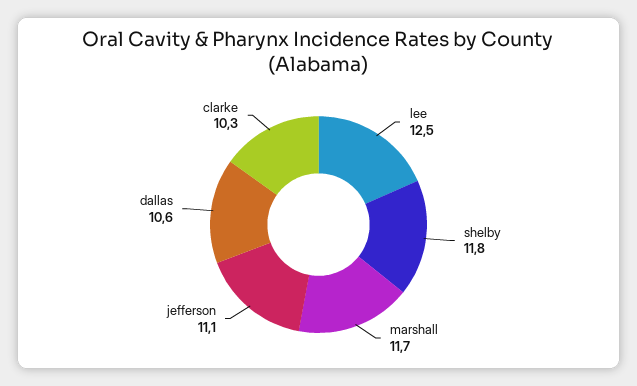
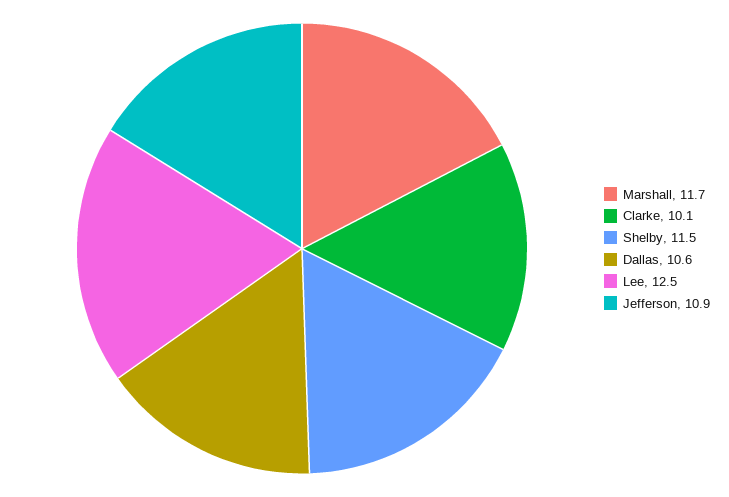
shelby: 11.8 -> 11.5
jefferson: 11.1 -> 10.9
clarke: 10.3 -> 10.1

